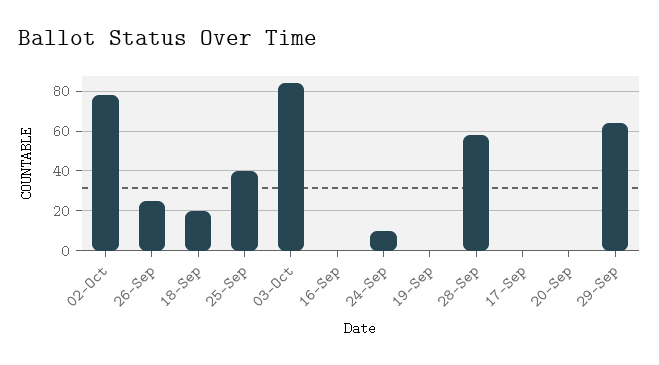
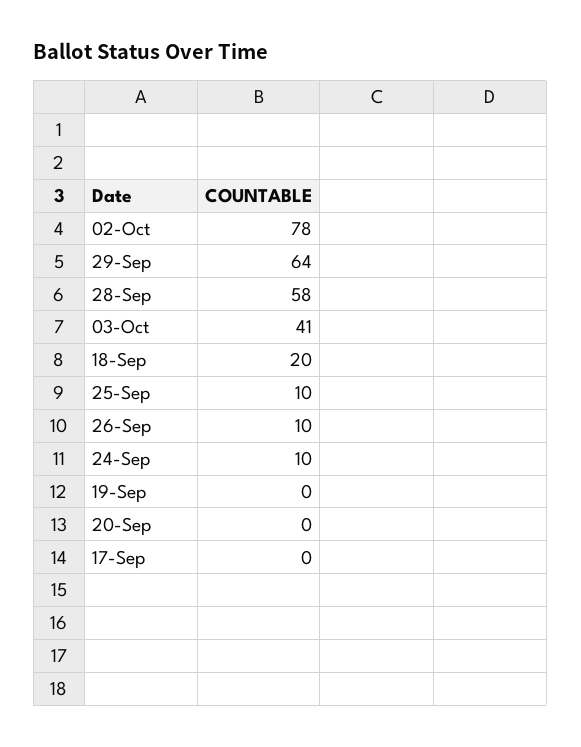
26-Sep: 25 -> 10
25-Sep: 40 -> 10
03-Oct: 85 -> 41
16-Sep: 0 -> none

